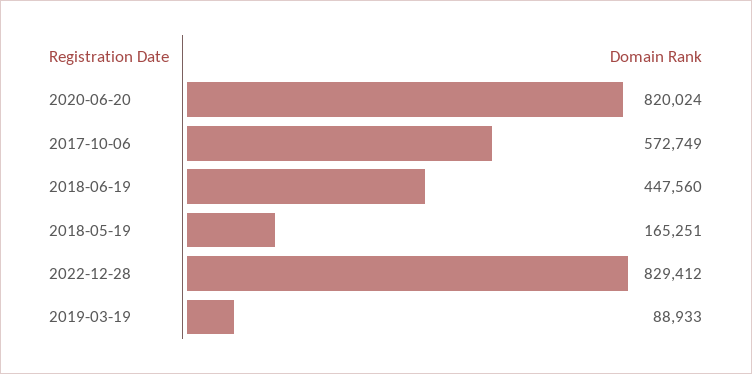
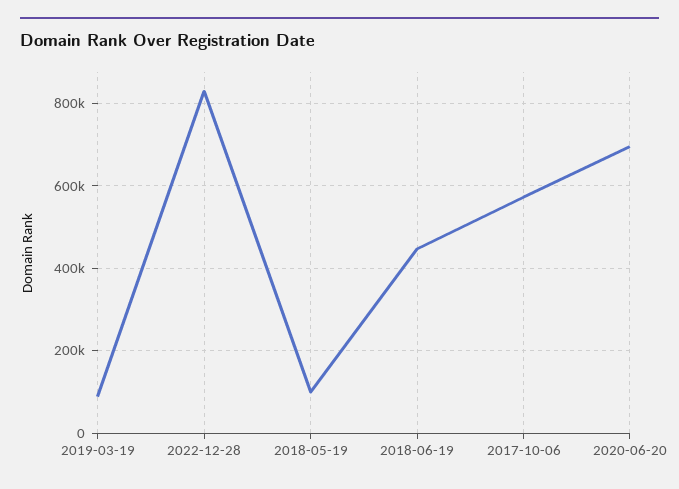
2020-06-20: 820024 -> 700000
2018-05-19: 165251 -> 100000

